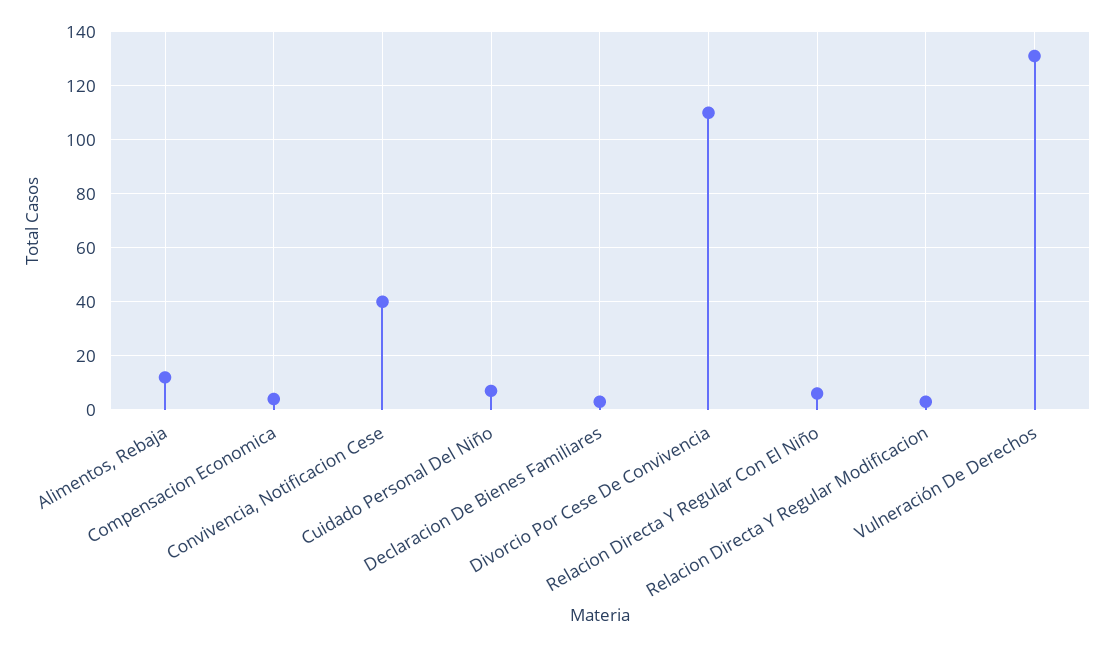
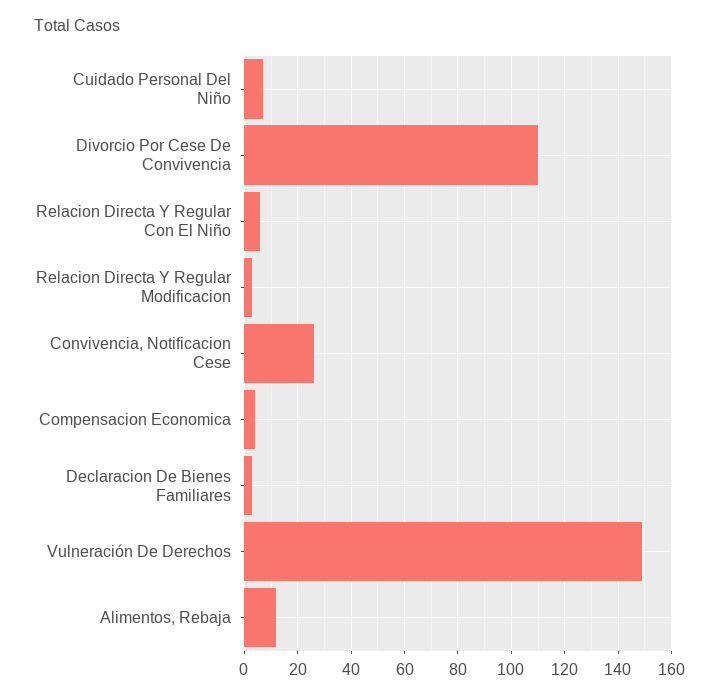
Convivencia, Notificacion Cese: 40 -> 25
Vulneración De Derechos: 130 -> 150

